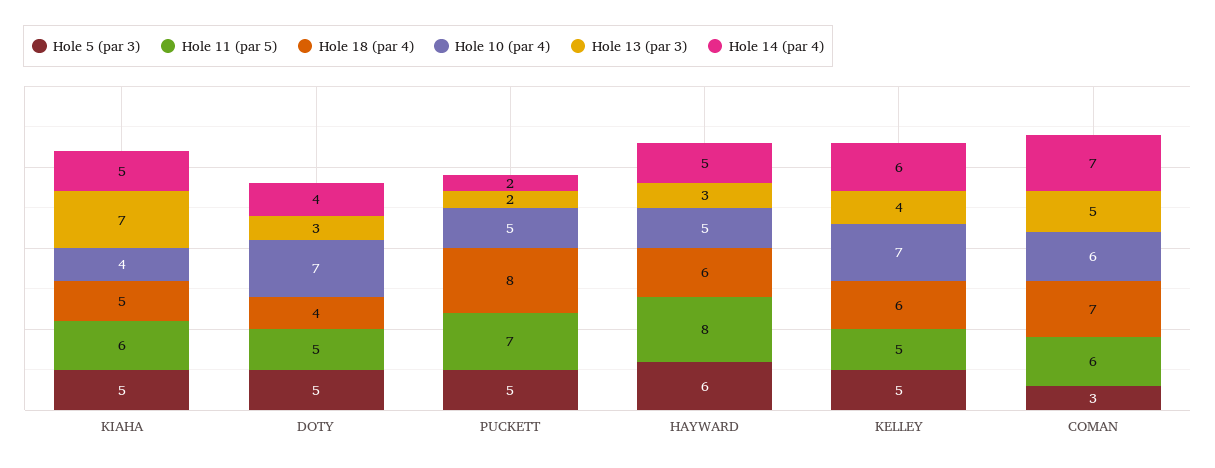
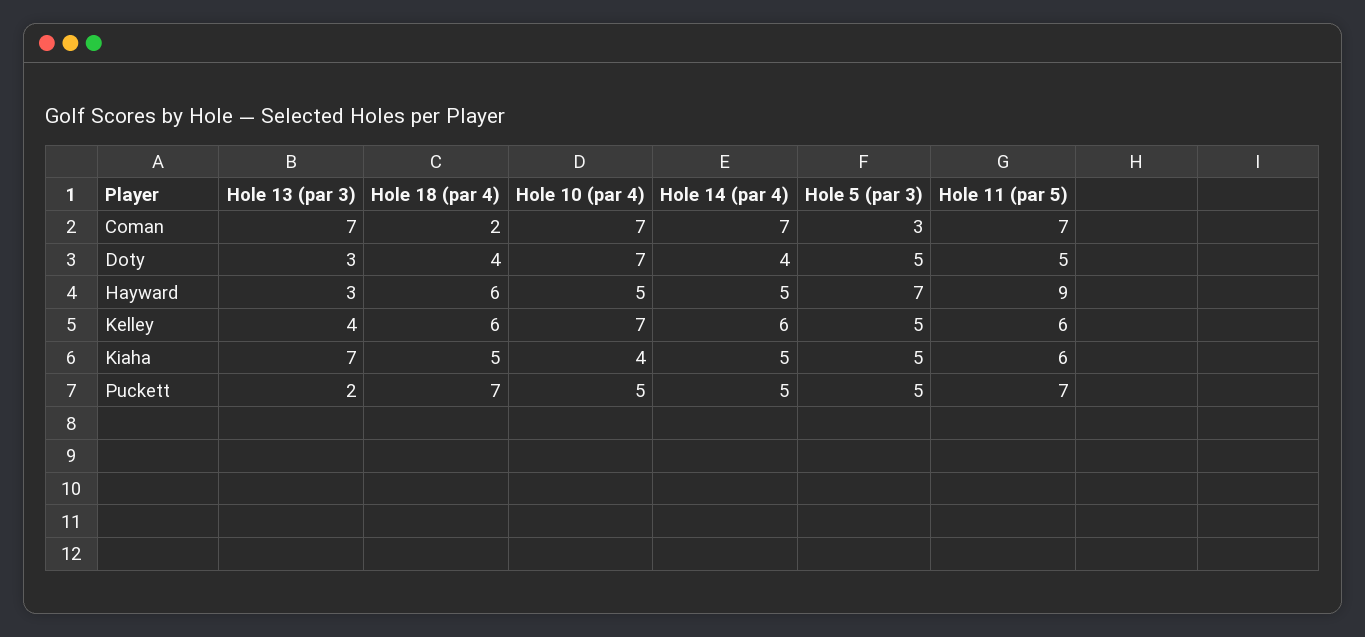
Hole 18 (par 4), PUCKETT: 8 -> 7
Hole 14 (par 4), PUCKETT: 2 -> 5
Hole 5 (par 3), HAYWARD: 6 -> 7
Hole 11 (par 5), HAYWARD: 8 -> 9
Hole 11 (par 5), KELLEY: 5 -> 6
Hole 11 (par 5), COMAN: 6 -> 7
Hole 18 (par 4), COMAN: 7 -> 2
Hole 10 (par 4), COMAN: 6 -> 7
Hole 13 (par 3), COMAN: 5 -> 7

